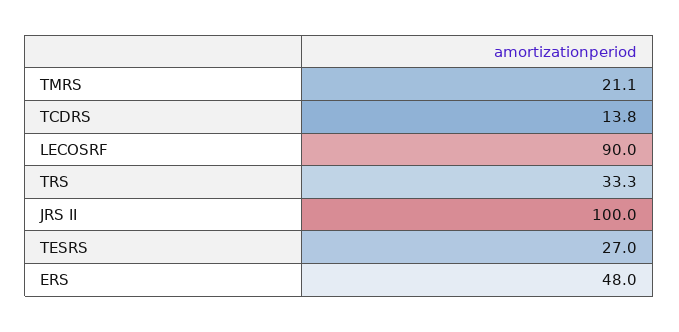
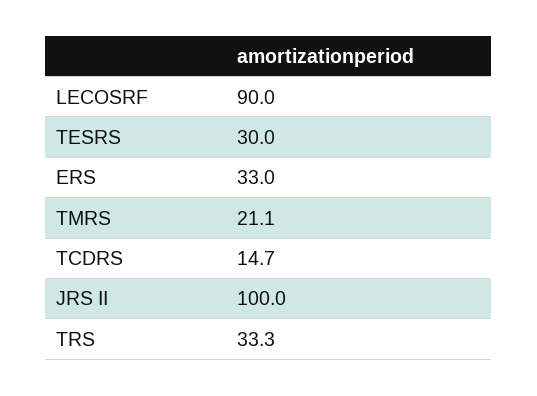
TCDRS: 13.8 -> 14.7
TESRS: 27 -> 30
ERS: 48 -> 33

